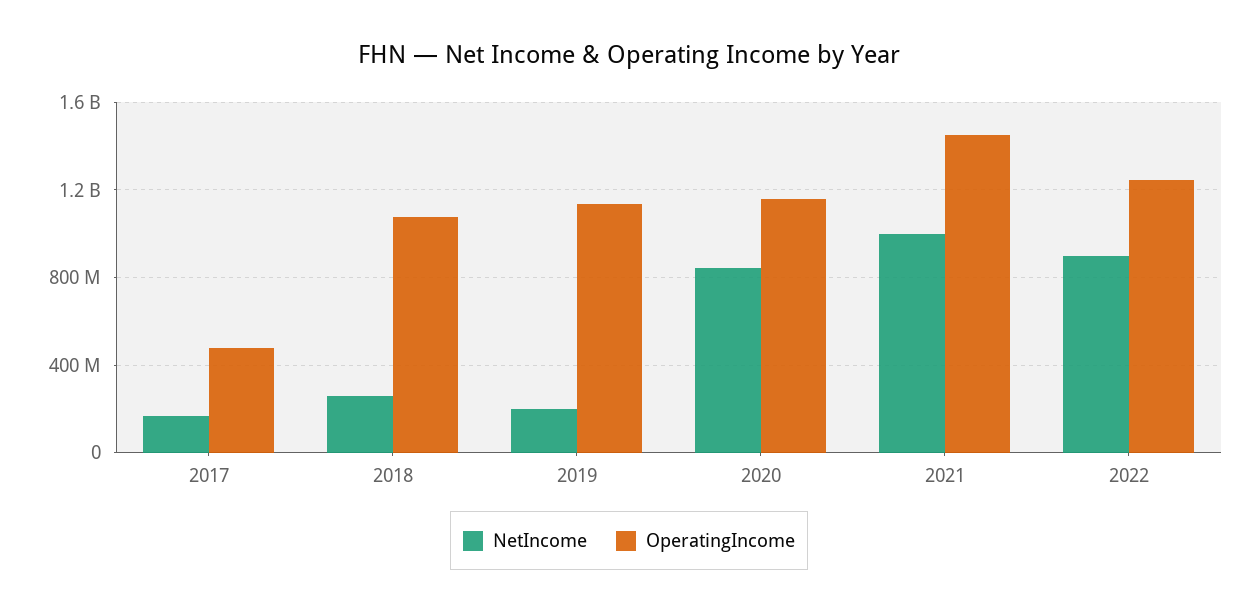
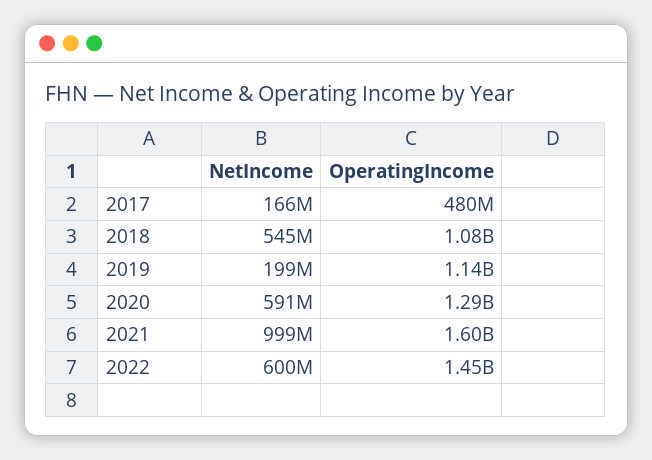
NetIncome, 2018: 250000000 -> 545000000
NetIncome, 2020: 850000000 -> 591000000
OperatingIncome, 2020: 1150000000 -> 1290000000
OperatingIncome, 2021: 1450000000 -> 1600000000
NetIncome, 2022: 900000000 -> 600000000
OperatingIncome, 2022: 1250000000 -> 1450000000

